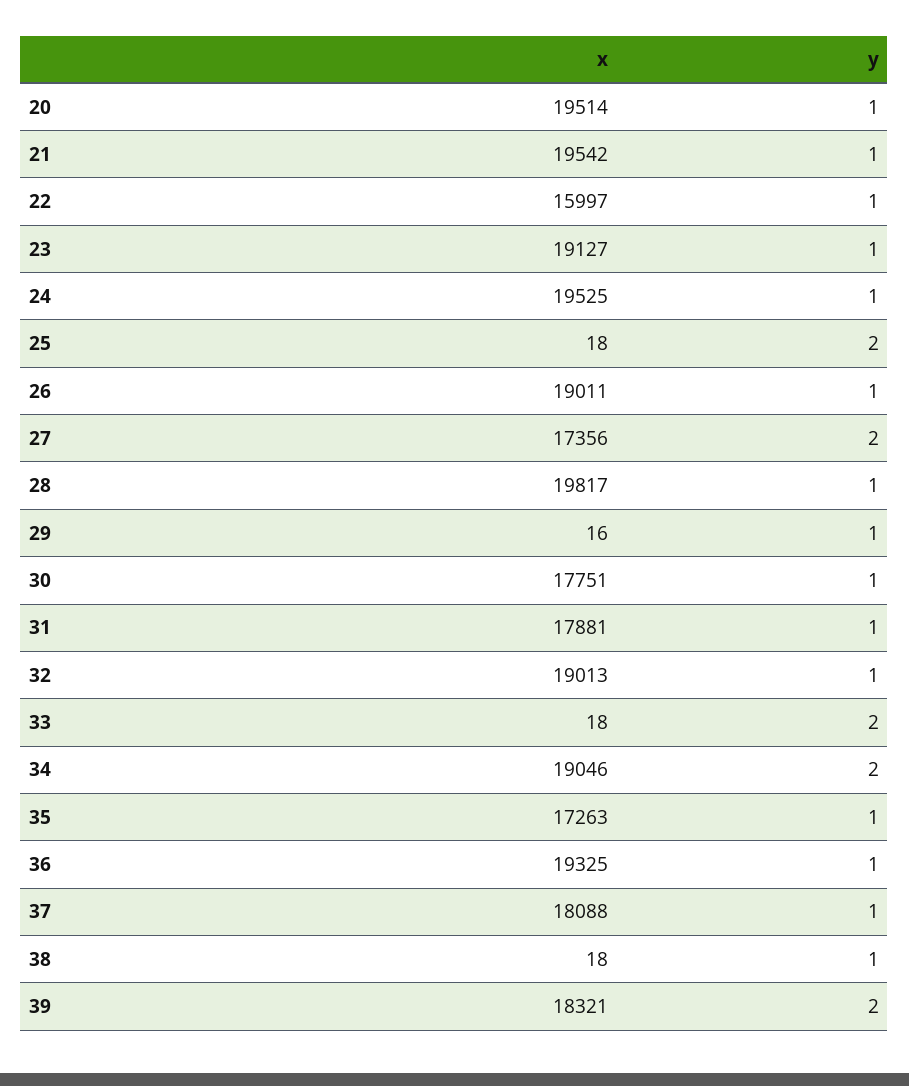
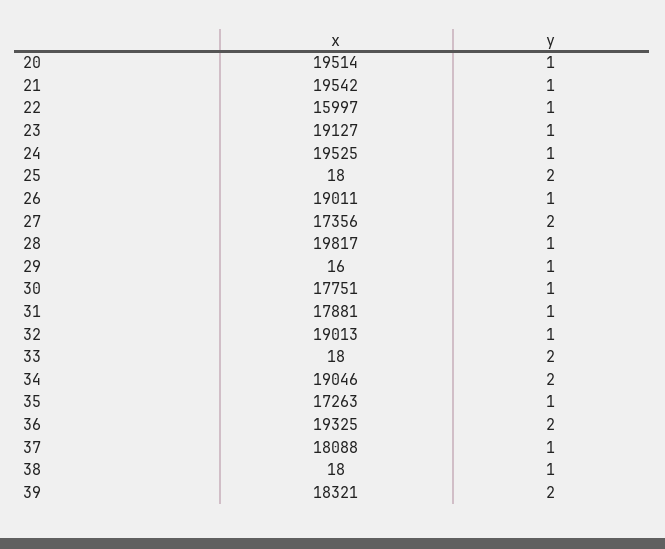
y, 36: 1 -> 2

